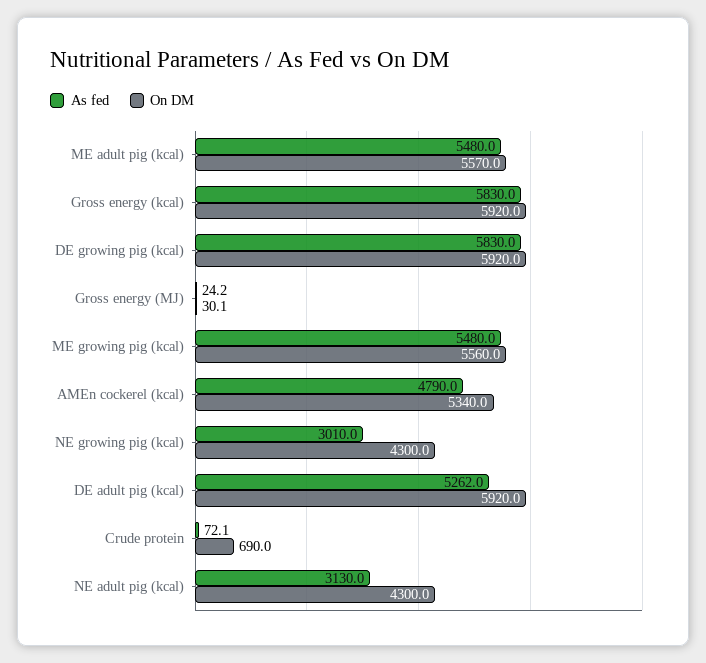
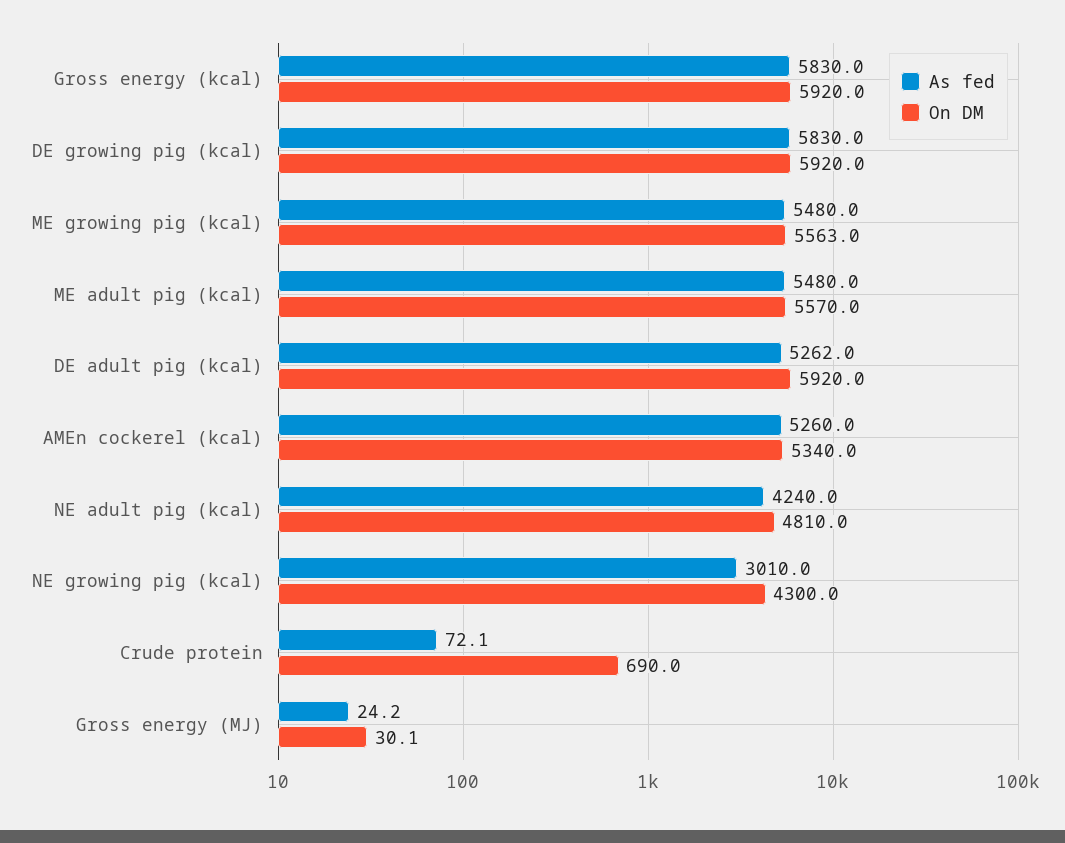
On DM, ME growing pig (kcal): 5560 -> 5563
As fed, AMEn cockerel (kcal): 4790 -> 5260
As fed, NE adult pig (kcal): 3130 -> 4240
On DM, NE adult pig (kcal): 4300 -> 4810

